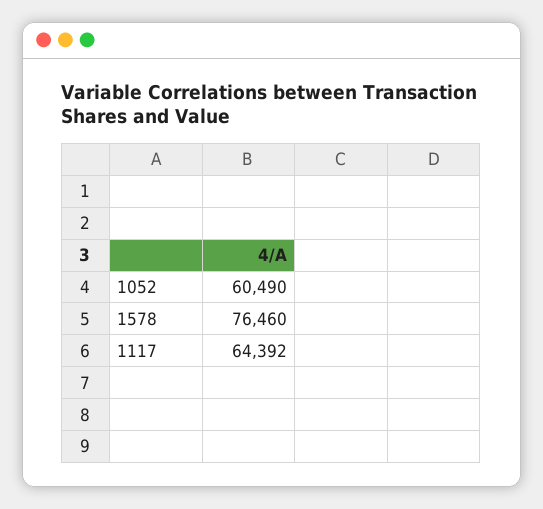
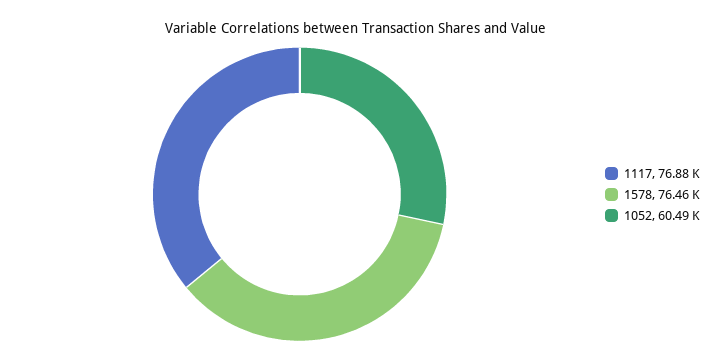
1117: 64392 -> 76880

